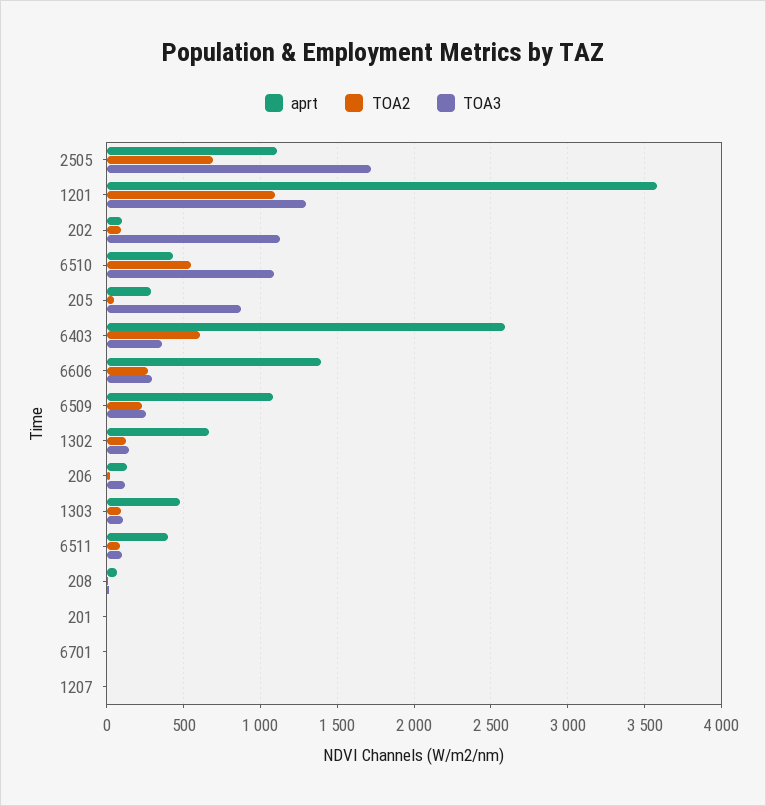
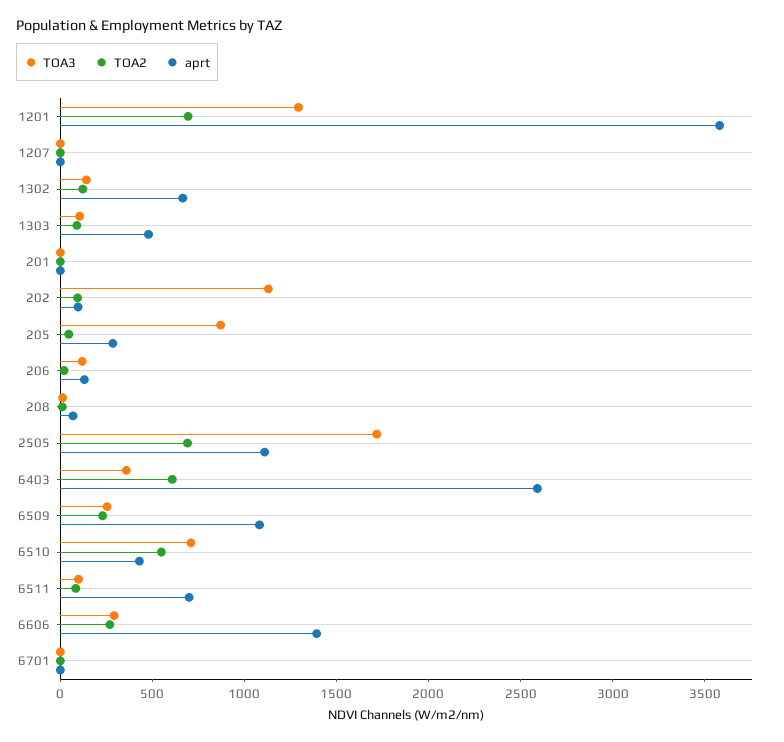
TOA2, 1201: 1100 -> 700
TOA3, 6510: 1100 -> 700
aprt, 6511: 400 -> 700

